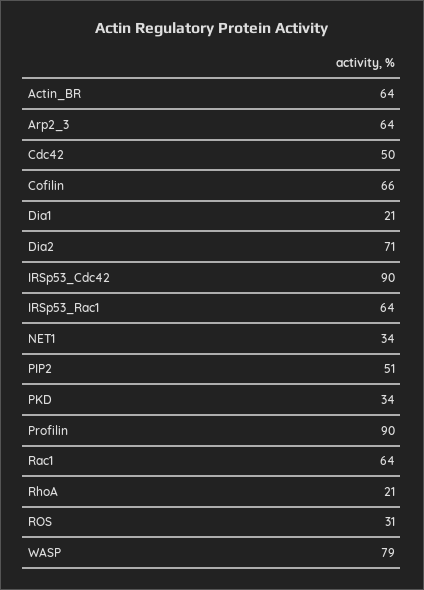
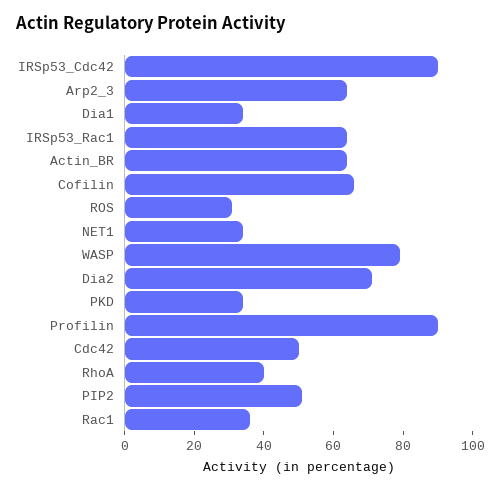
Dia1: 21 -> 35
Rac1: 64 -> 35
RhoA: 21 -> 40

